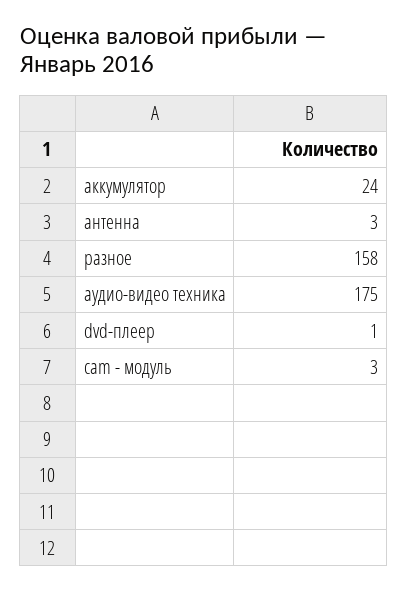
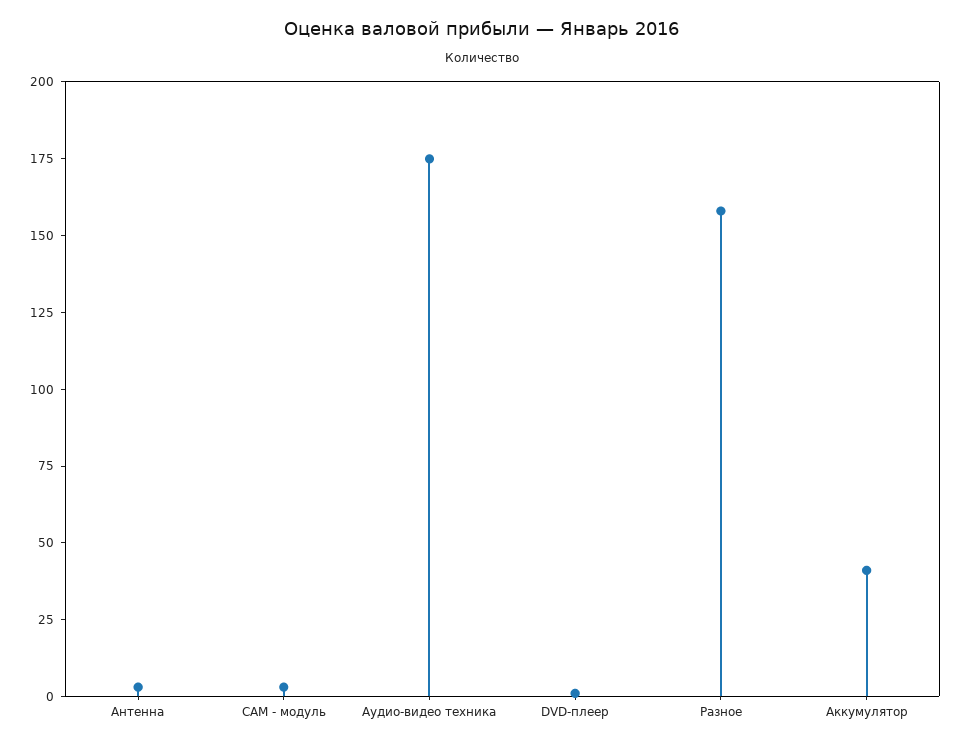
аккумулятор: 24 -> 40

